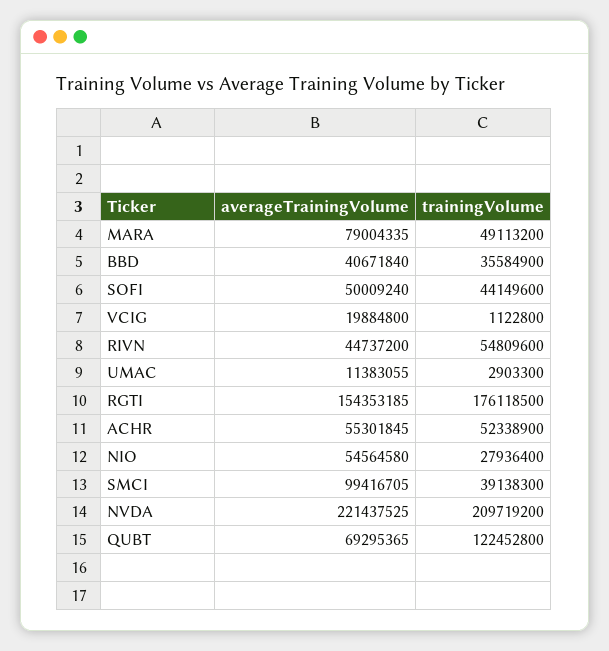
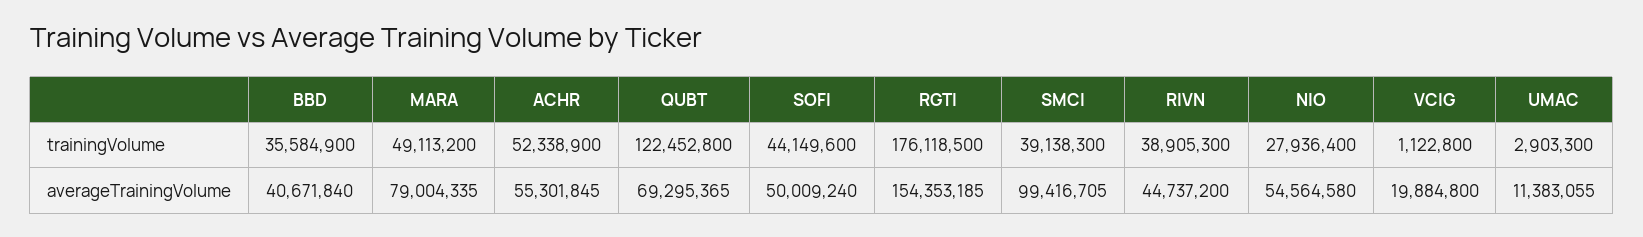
trainingVolume, RIVN: 54809600 -> 38905300
averageTrainingVolume, NVDA: 221437525 -> none
trainingVolume, NVDA: 209719200 -> none

